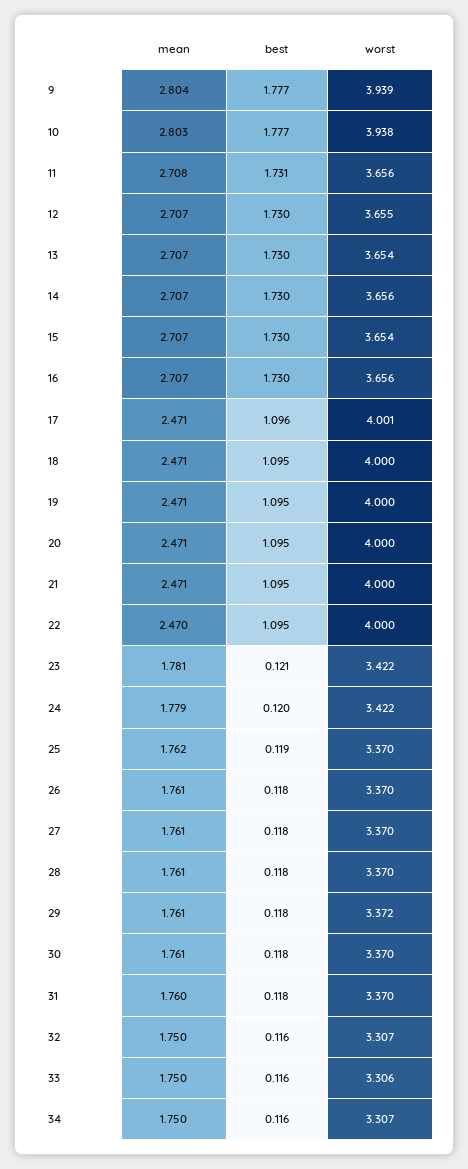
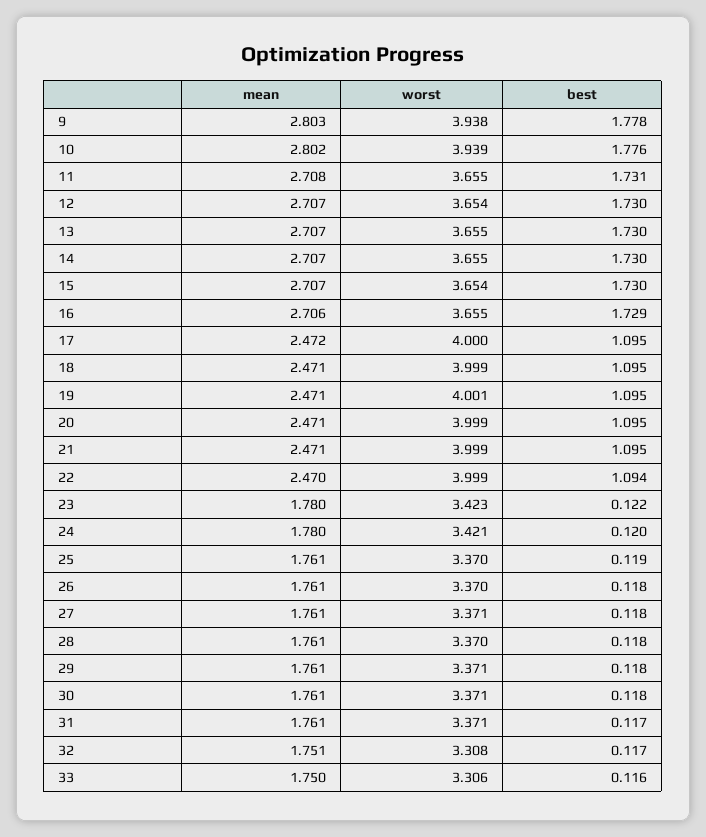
mean, 9: 2.804 -> 2.803
best, 9: 1.777 -> 1.778
worst, 9: 3.939 -> 3.938
mean, 10: 2.803 -> 2.802
best, 10: 1.777 -> 1.776
worst, 10: 3.938 -> 3.939
worst, 11: 3.656 -> 3.655
worst, 12: 3.655 -> 3.654
worst, 13: 3.654 -> 3.655
worst, 14: 3.656 -> 3.655
mean, 16: 2.707 -> 2.706
best, 16: 1.73 -> 1.729
worst, 16: 3.656 -> 3.655
mean, 17: 2.471 -> 2.472
best, 17: 1.096 -> 1.095
worst, 17: 4.001 -> 4
worst, 18: 4 -> 3.999
worst, 19: 4 -> 4.001
worst, 20: 4 -> 3.999
worst, 21: 4 -> 3.999
best, 22: 1.095 -> 1.094
worst, 22: 4 -> 3.999
mean, 23: 1.781 -> 1.78
best, 23: 0.121 -> 0.122
worst, 23: 3.422 -> 3.423
mean, 24: 1.779 -> 1.78
worst, 24: 3.422 -> 3.421
mean, 25: 1.762 -> 1.761
worst, 27: 3.37 -> 3.371
worst, 29: 3.372 -> 3.371
worst, 30: 3.37 -> 3.371
mean, 31: 1.76 -> 1.761
best, 31: 0.118 -> 0.117
worst, 31: 3.37 -> 3.371
mean, 32: 1.75 -> 1.751
best, 32: 0.116 -> 0.117
worst, 32: 3.307 -> 3.308
mean, 34: 1.75 -> none
best, 34: 0.116 -> none
worst, 34: 3.307 -> none

